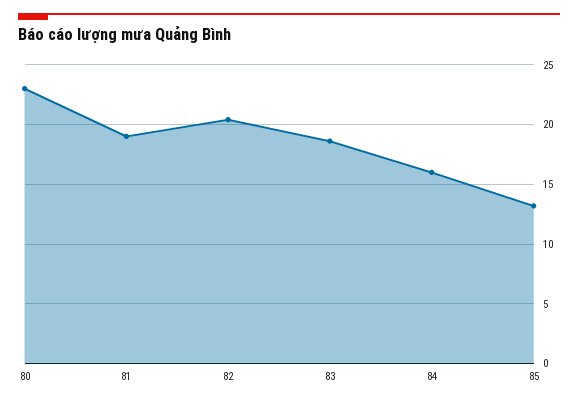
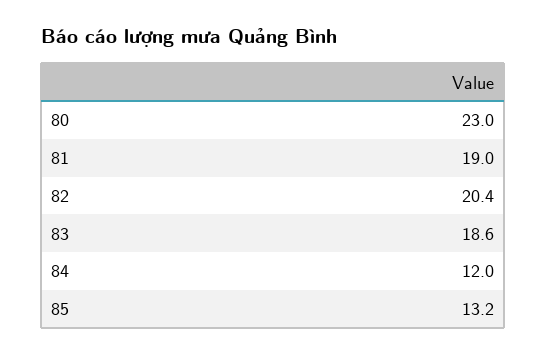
84: 16 -> 12

